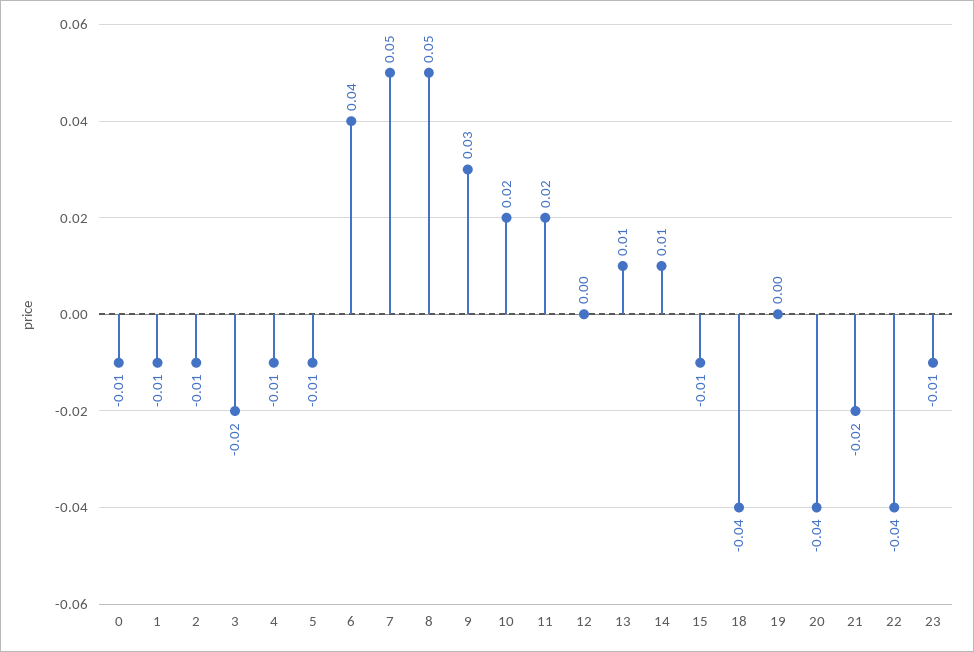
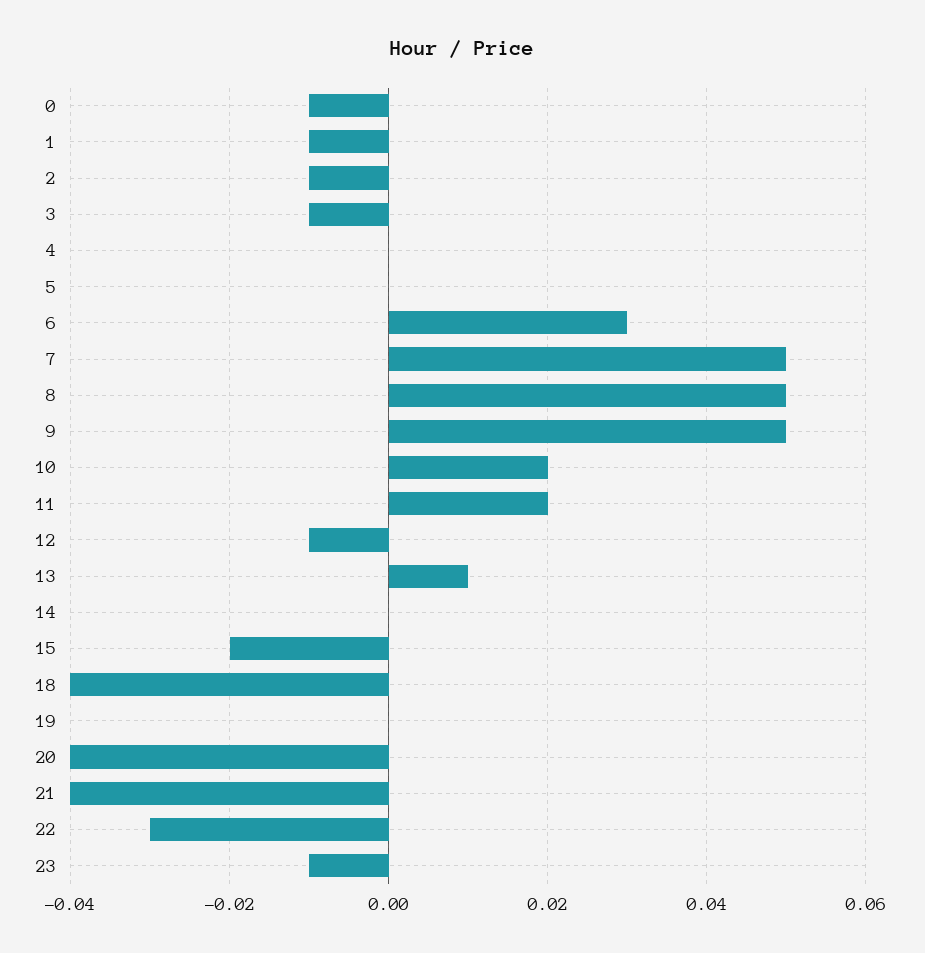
3: -0.02 -> -0.01
4: -0.01 -> 0
5: -0.01 -> 0
6: 0.04 -> 0.03
9: 0.03 -> 0.05
12: 0 -> -0.01
14: 0.01 -> 0
15: -0.01 -> -0.02
21: -0.02 -> -0.04
22: -0.04 -> -0.03

